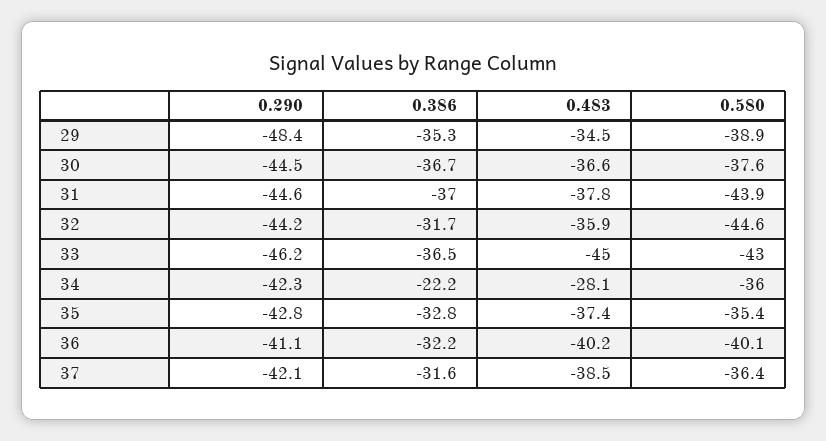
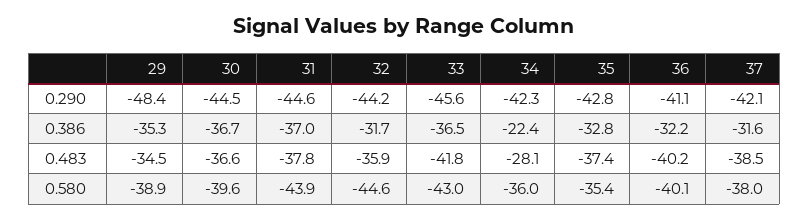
0.580, 30: -37.6 -> -39.6
0.290, 33: -46.2 -> -45.6
0.483, 33: -45 -> -41.8
0.386, 34: -22.2 -> -22.4
0.580, 37: -36.4 -> -38

